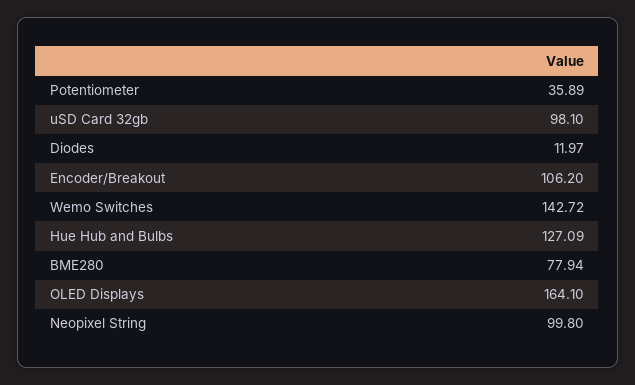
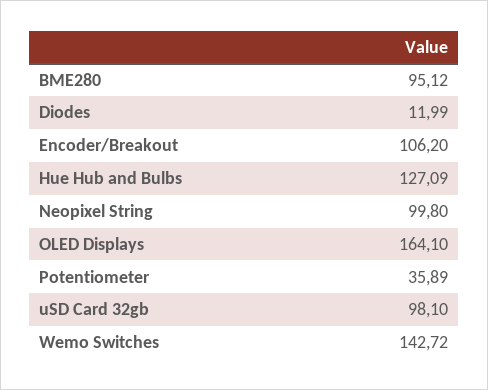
Diodes: 11.97 -> 11.99
BME280: 77.94 -> 95.12

